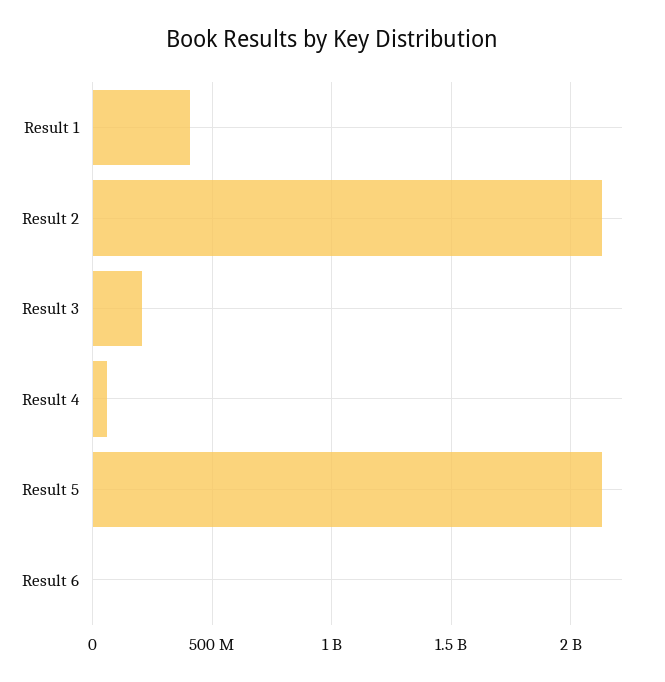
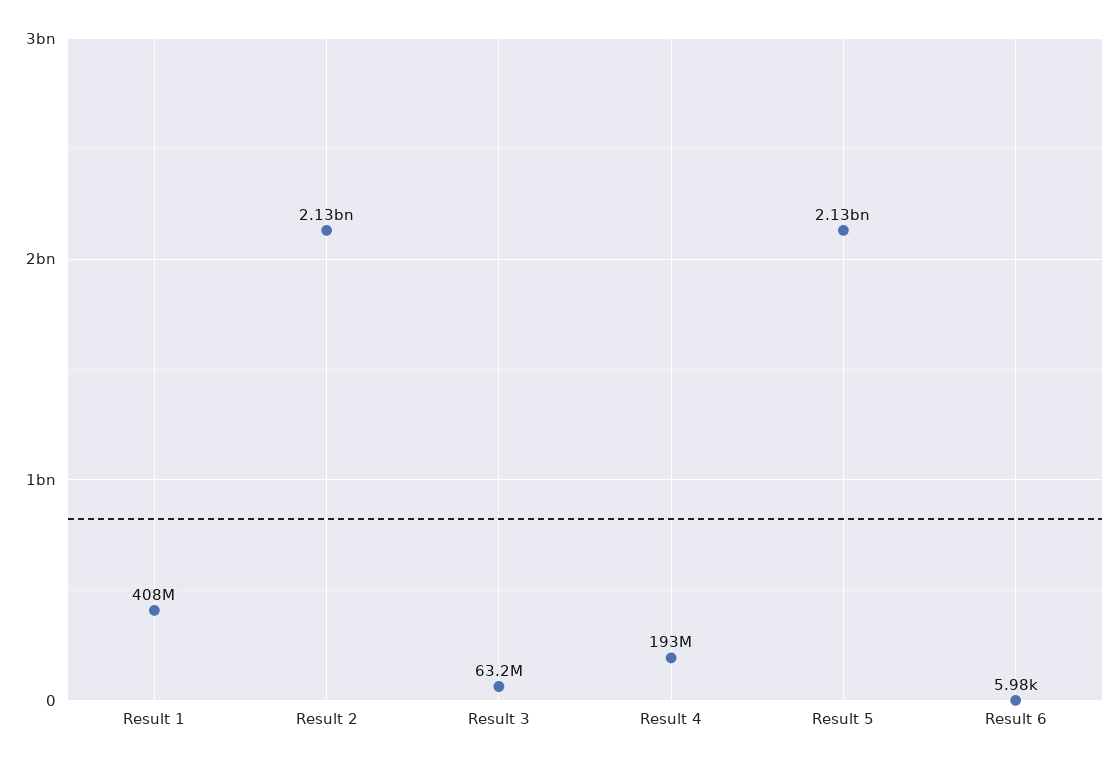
Result 3: 200000000 -> 63200000
Result 4: 50000000 -> 193000000

